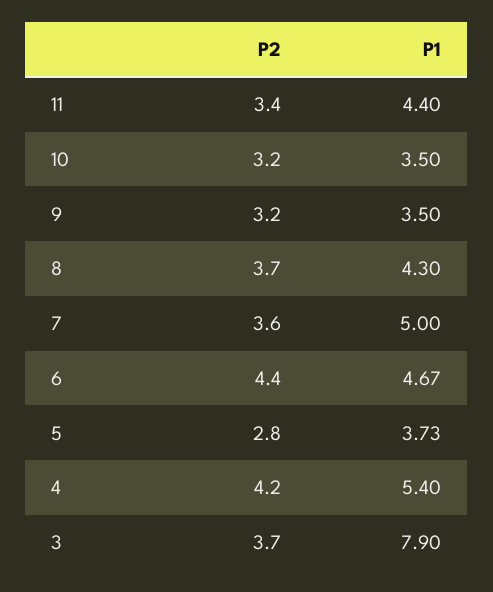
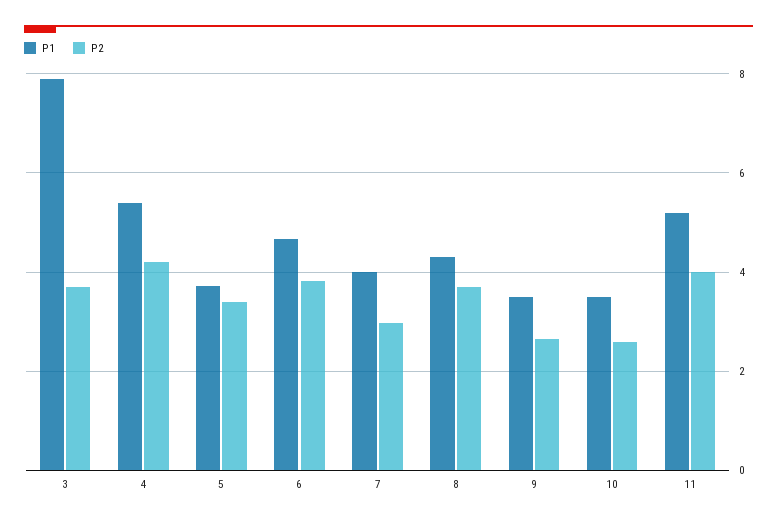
P2, 11: 3.4 -> 4
P1, 11: 4.4 -> 5.2
P2, 10: 3.2 -> 2.6
P2, 9: 3.2 -> 2.6
P2, 7: 3.6 -> 3
P1, 7: 5 -> 4
P2, 6: 4.4 -> 3.8
P2, 5: 2.8 -> 3.4

